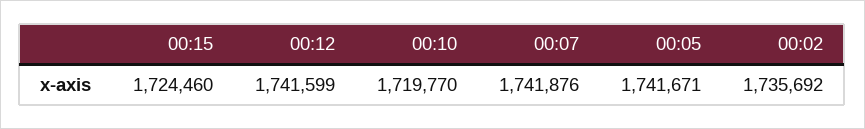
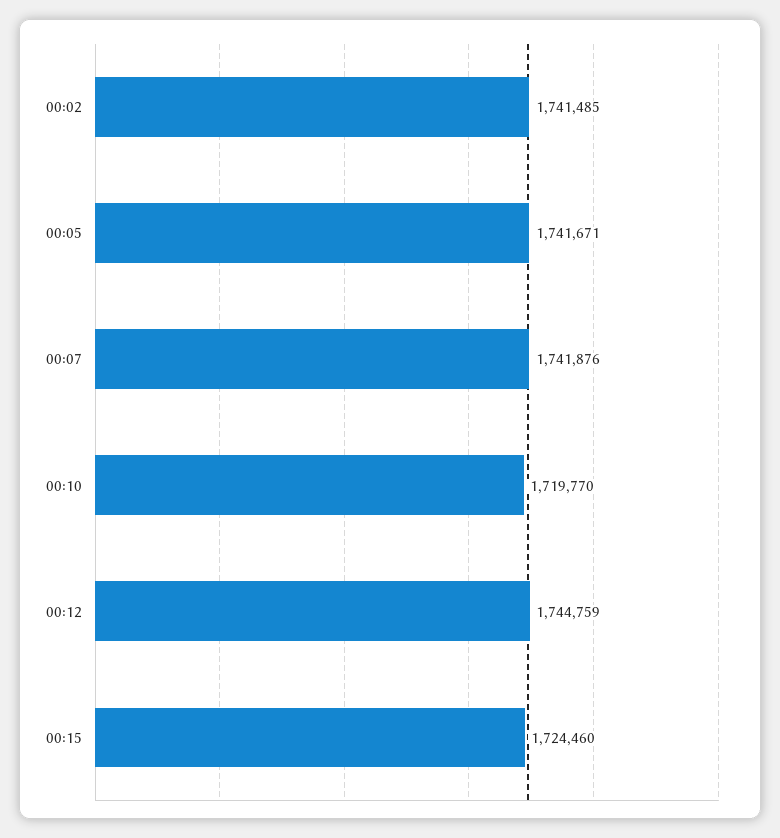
00:12: 1741599 -> 1744759
00:02: 1735692 -> 1741485

